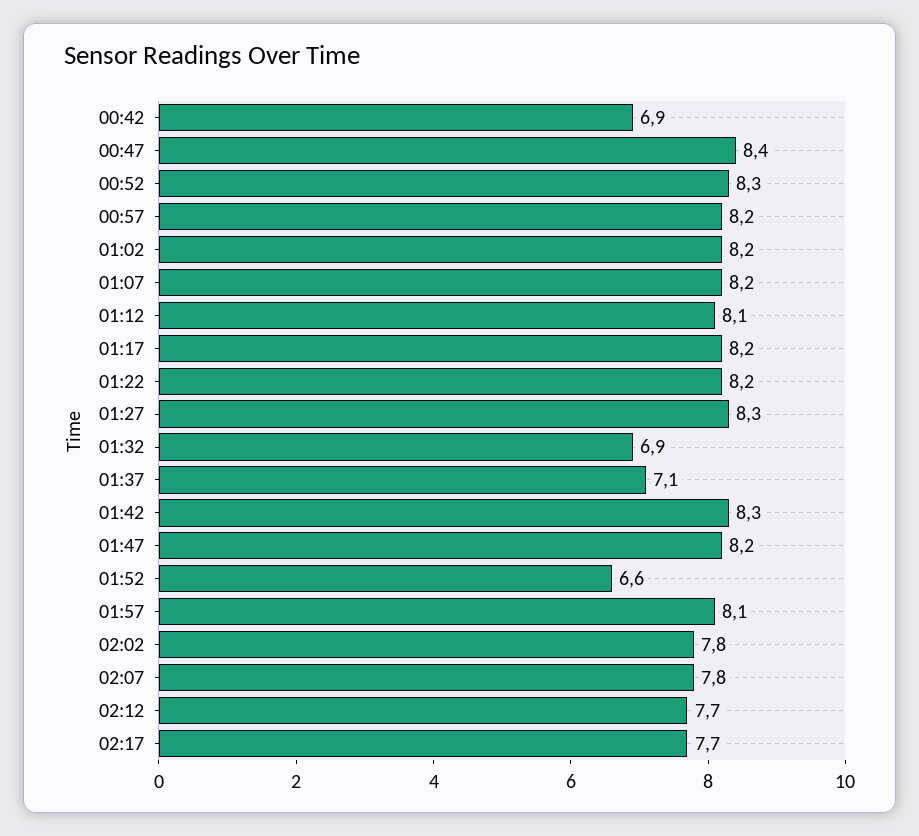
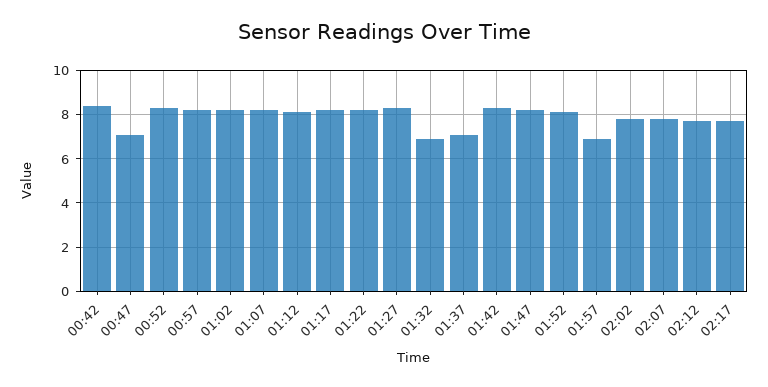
00:42: 6.9 -> 8.5
00:47: 8.4 -> 7
01:52: 6.6 -> 8
01:57: 8.1 -> 7

